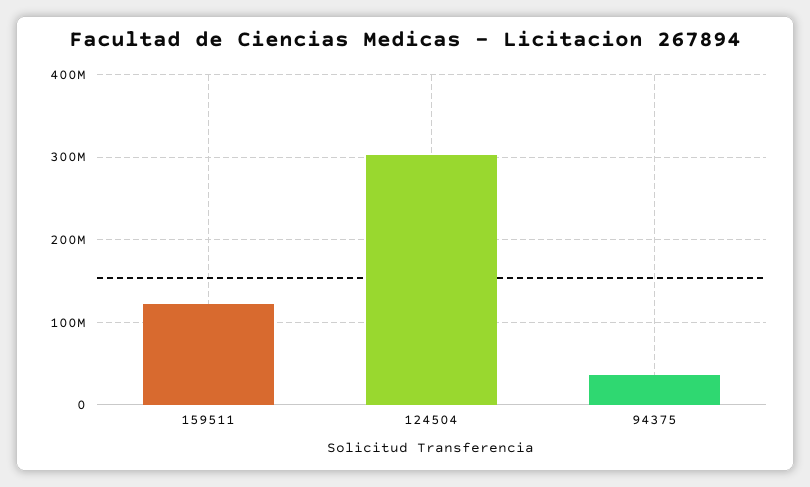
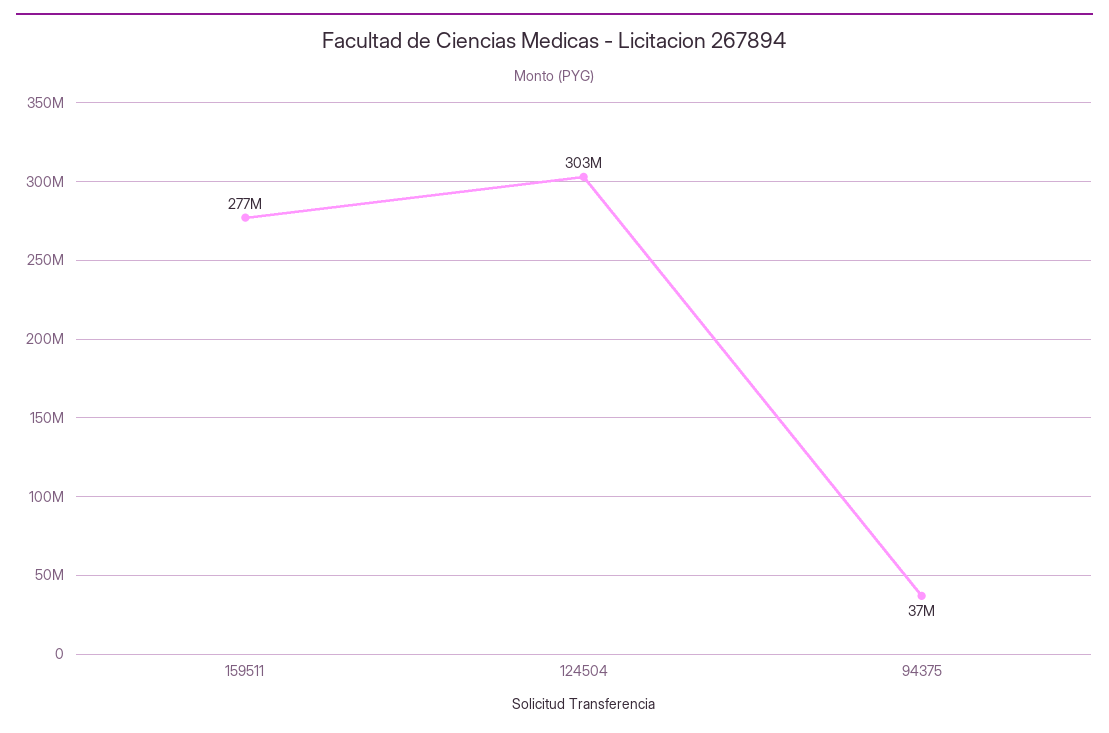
159511: 120000000 -> 277000000

